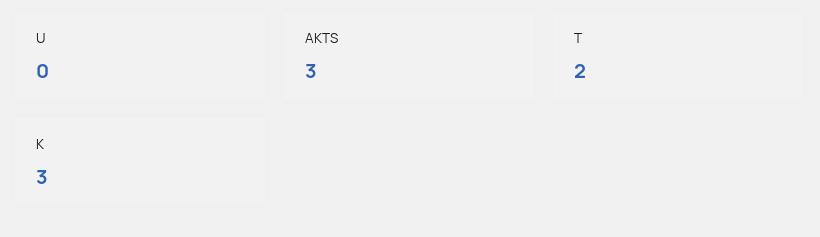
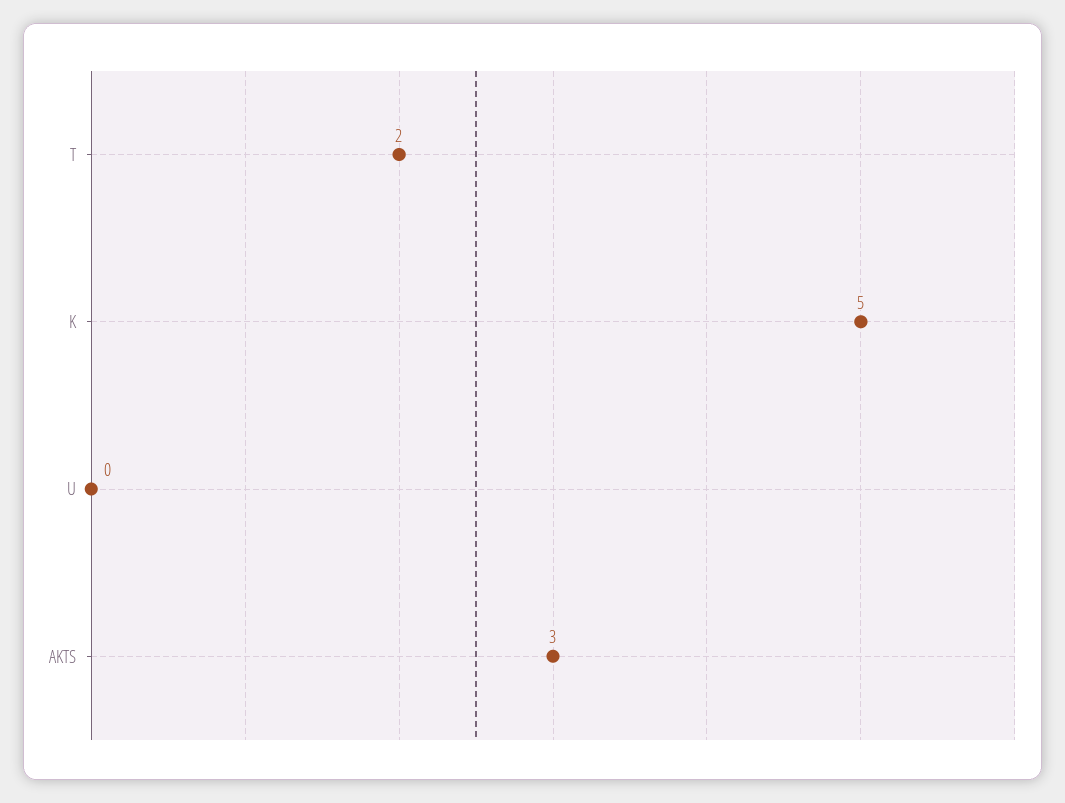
K: 3 -> 5

